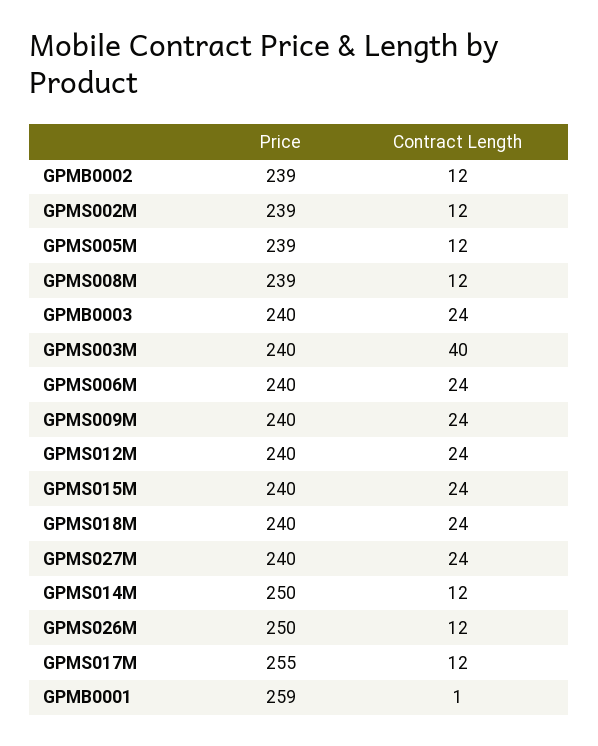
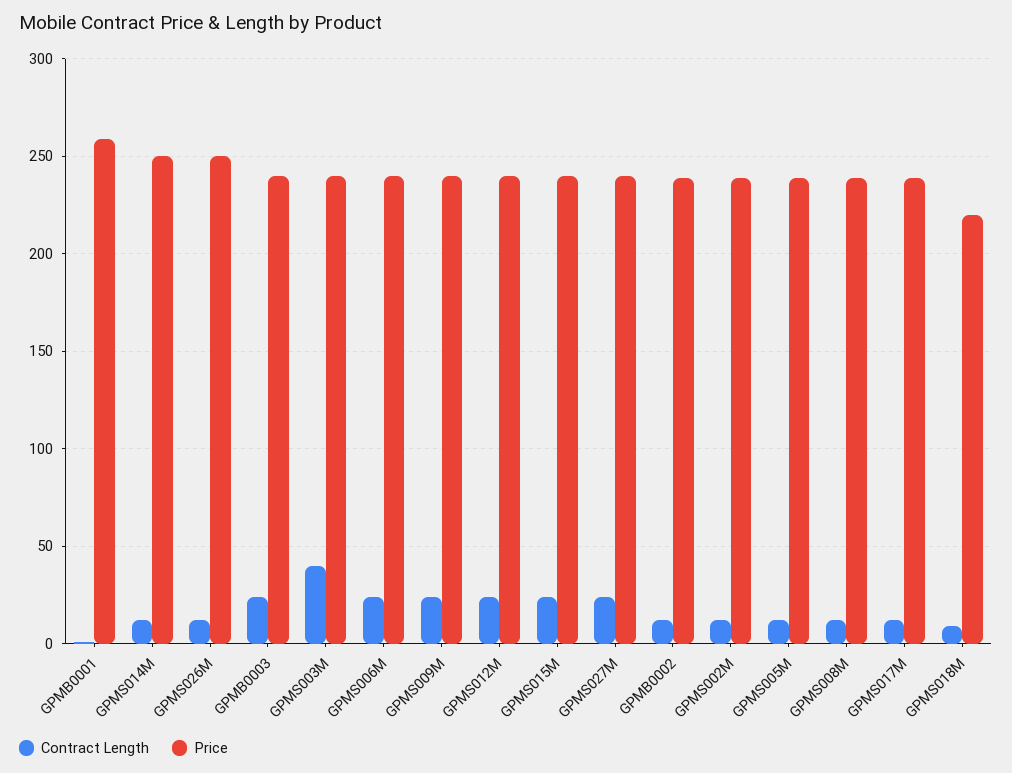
Price, GPMS018M: 240 -> 220
Contract Length, GPMS018M: 24 -> 10
Price, GPMS017M: 255 -> 240

